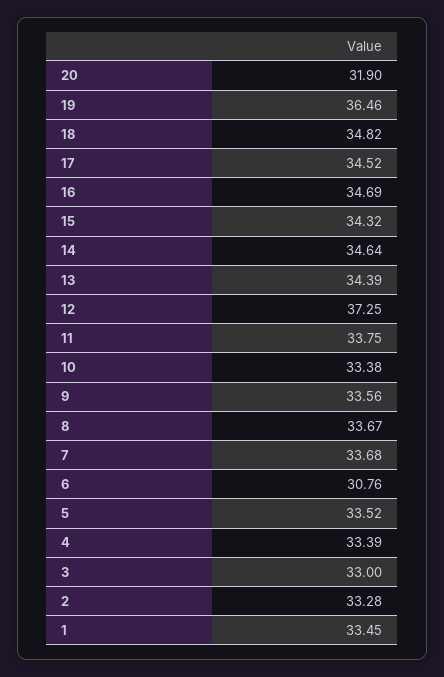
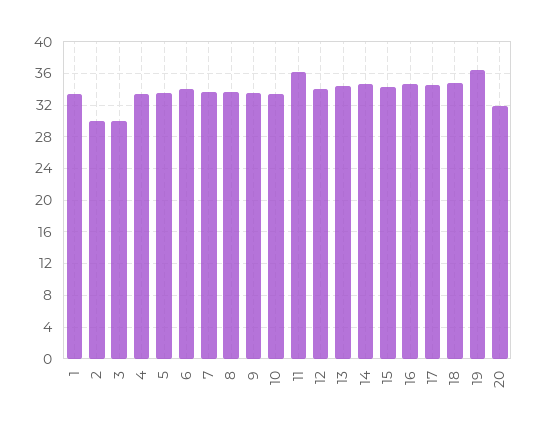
12: 37.25 -> 34
11: 33.75 -> 36
6: 30.76 -> 34
3: 33 -> 30
2: 33.28 -> 30

